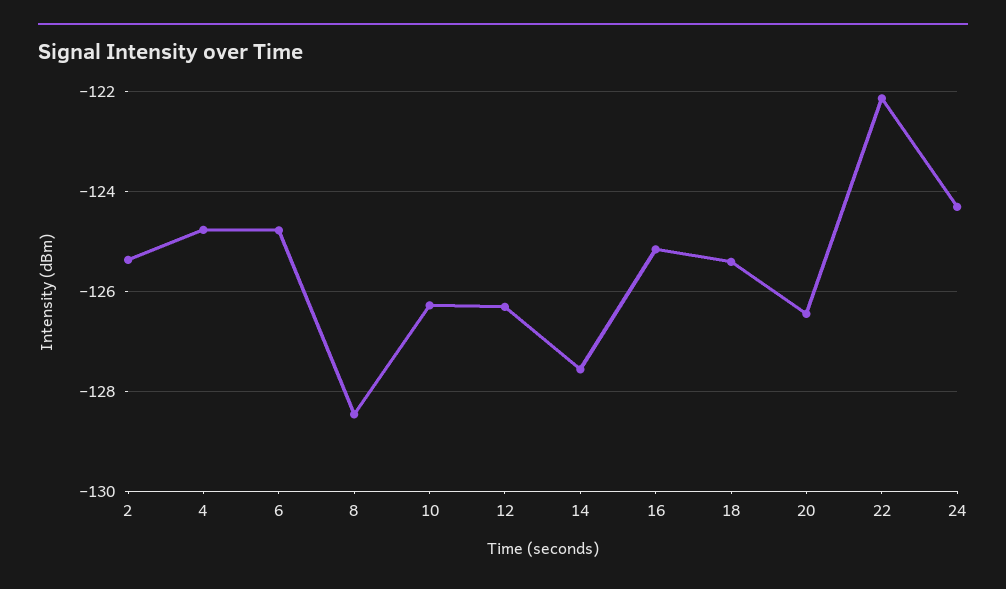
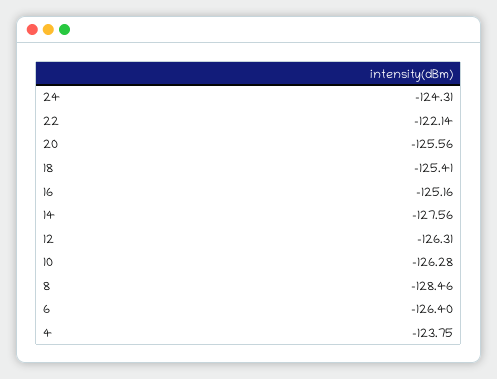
2: -125.4 -> none
4: -124.8 -> -123.75
6: -124.8 -> -126.4
20: -126.4 -> -125.56

